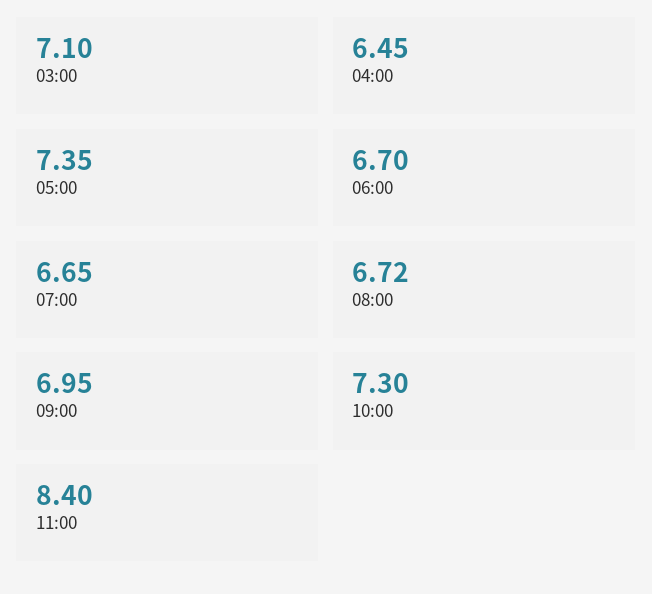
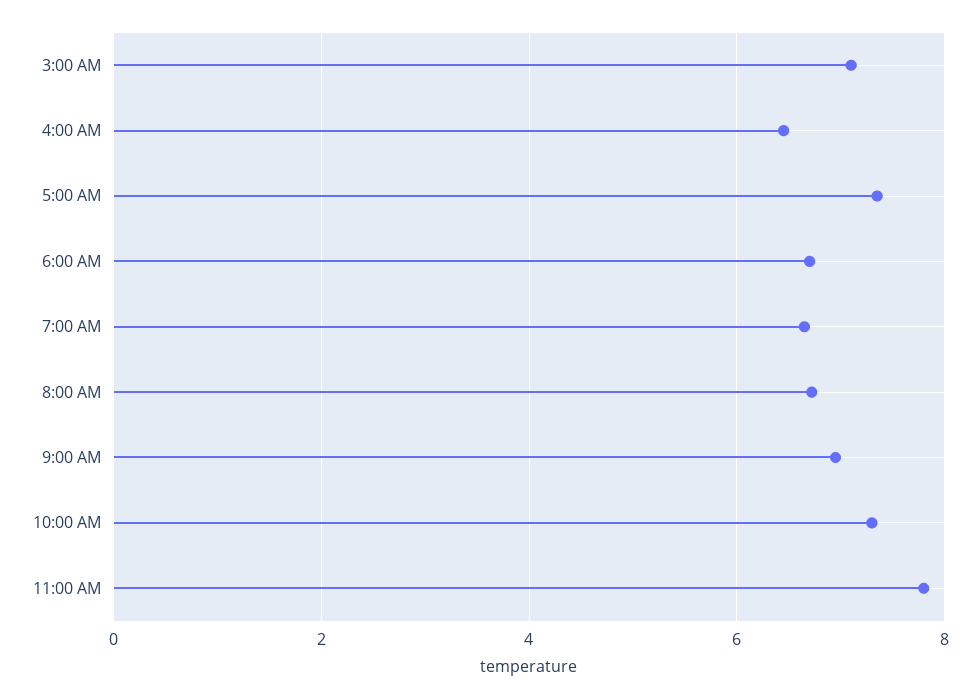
11:00: 8.4 -> 7.8

